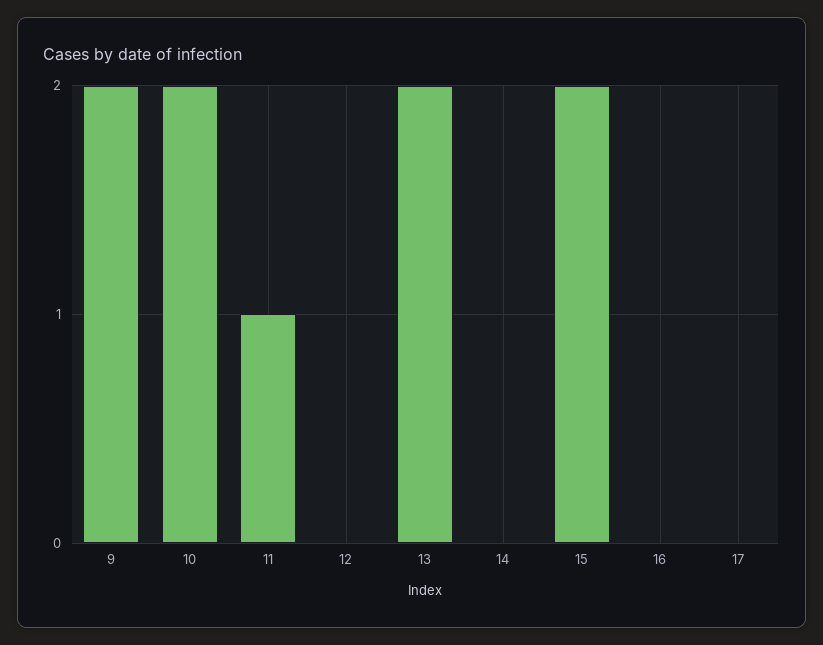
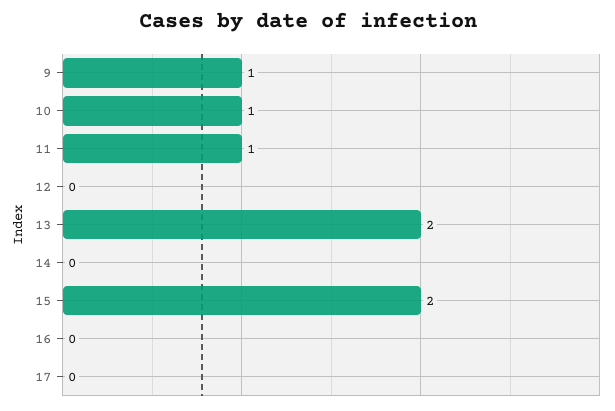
9: 2 -> 1
10: 2 -> 1

